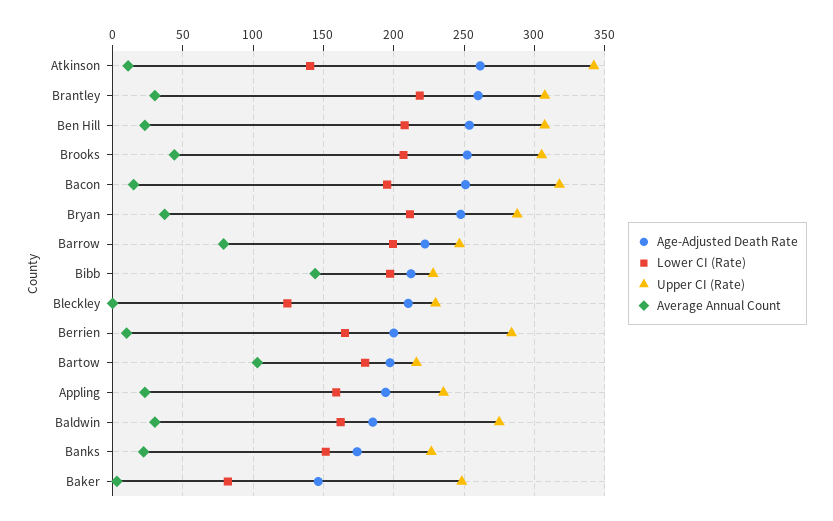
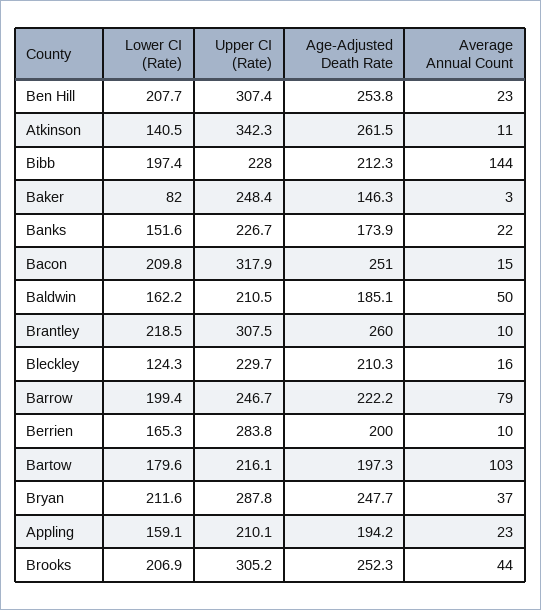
Average Annual Count, Brantley: 30 -> 10
Lower CI (Rate), Bacon: 195 -> 209.8
Average Annual Count, Bleckley: 0 -> 16
Upper CI (Rate), Appling: 235 -> 210.1
Upper CI (Rate), Baldwin: 275 -> 210.5
Average Annual Count, Baldwin: 30 -> 50

